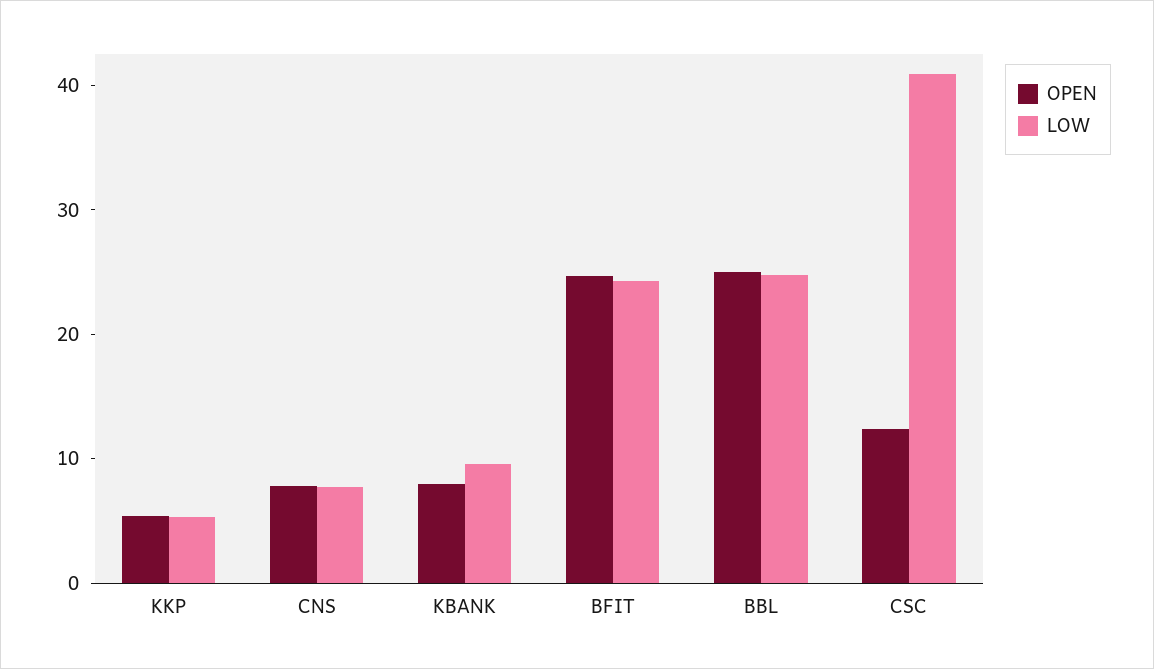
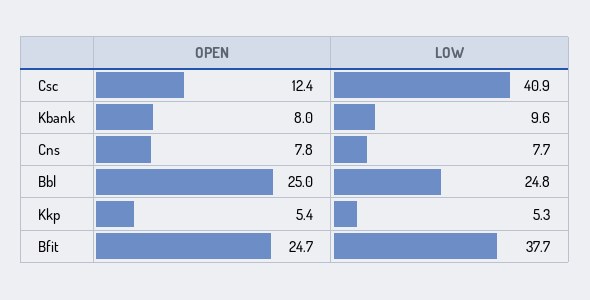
LOW, BFIT: 24 -> 37.7

